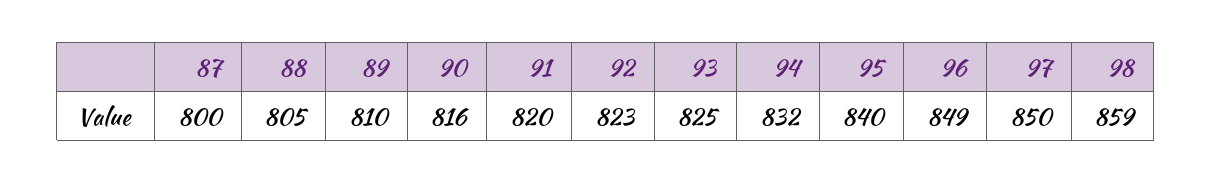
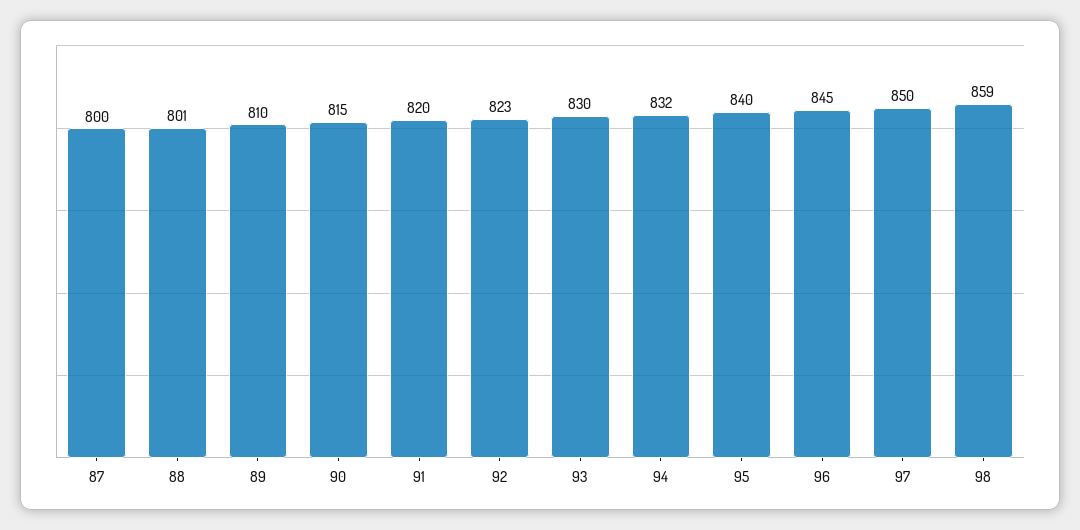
88: 805 -> 801
90: 816 -> 815
93: 825 -> 830
96: 849 -> 845

